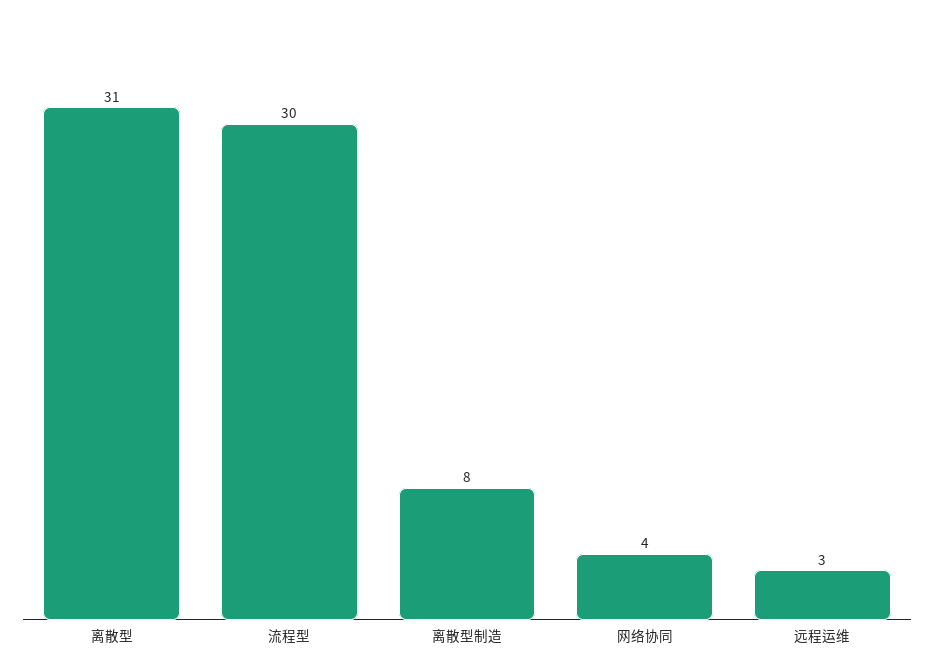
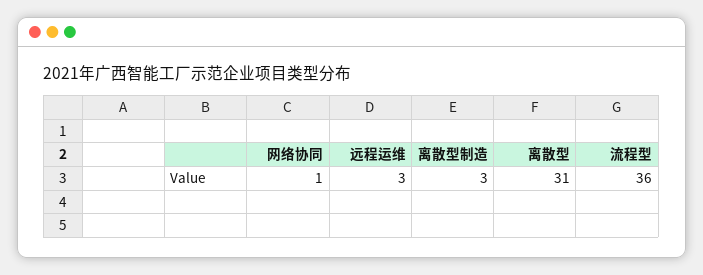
流程型: 30 -> 36
离散型制造: 8 -> 3
网络协同: 4 -> 1

